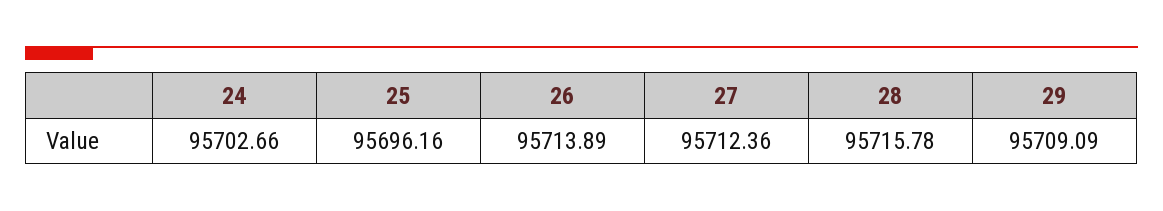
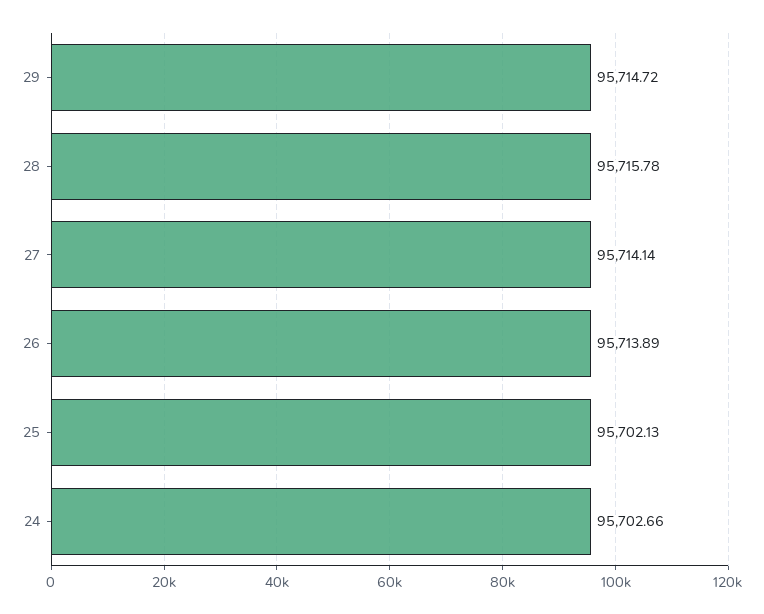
25: 95696.16 -> 95702.13
27: 95712.36 -> 95714.14
29: 95709.09 -> 95714.72

